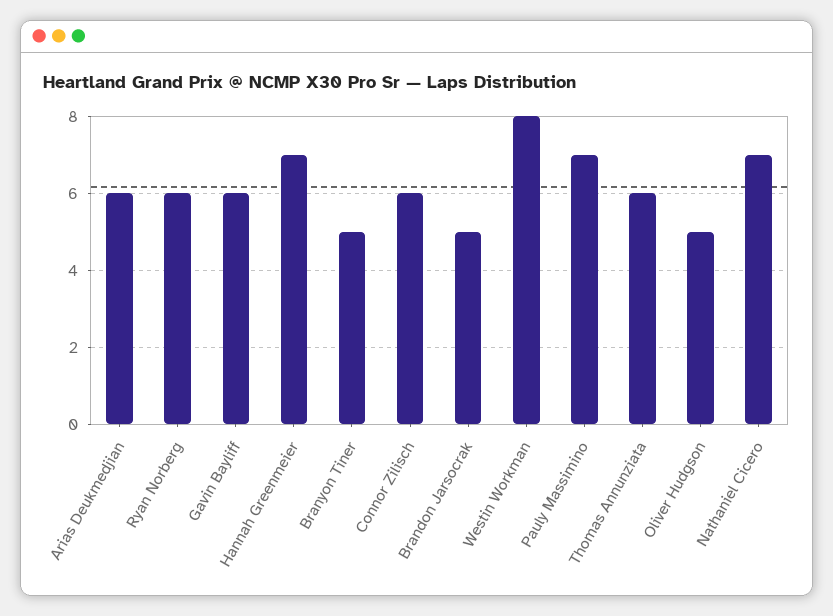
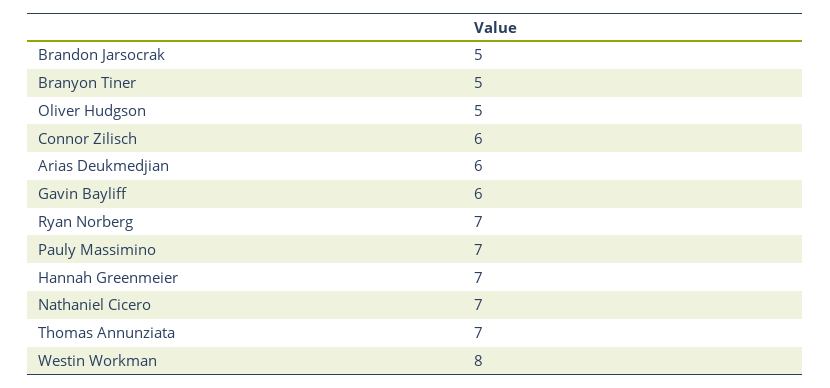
Ryan Norberg: 6 -> 7
Thomas Annunziata: 6 -> 7

